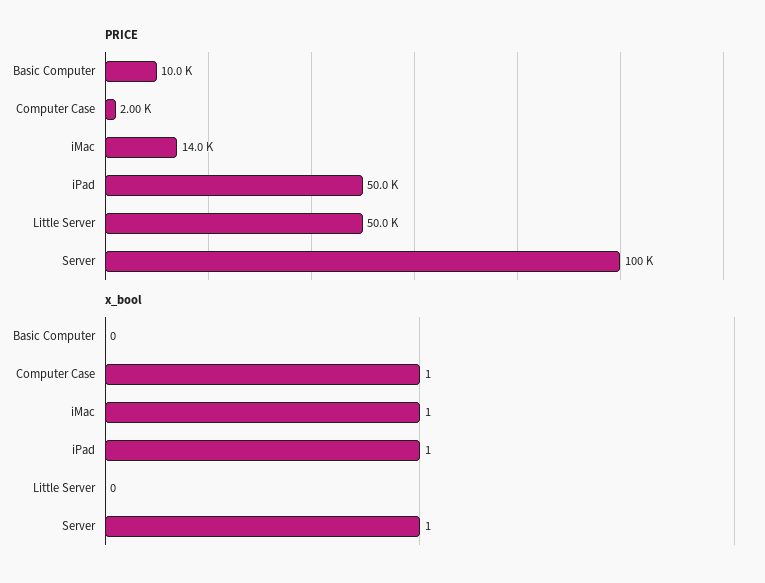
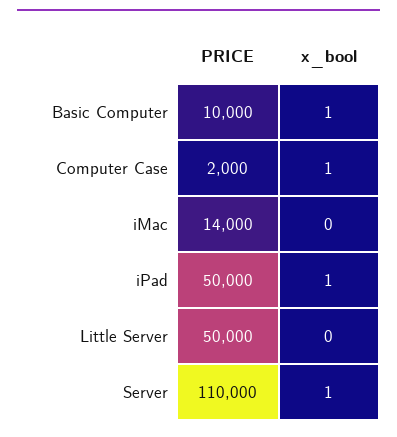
PRICE, Server: 100000 -> 110000
x_bool, Basic Computer: 0 -> 1
x_bool, iMac: 1 -> 0

